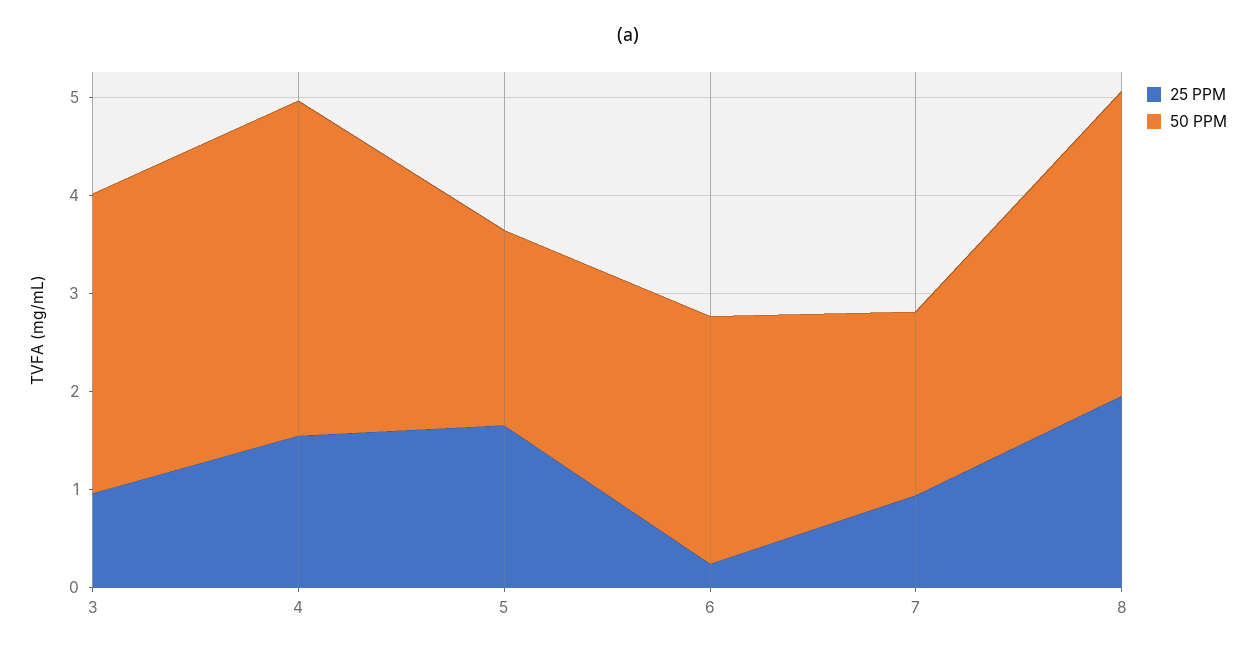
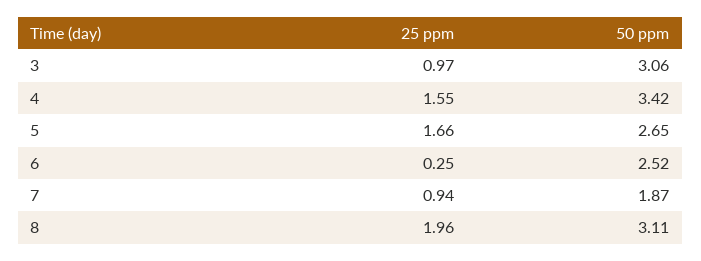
50 PPM, 5: 2 -> 2.65

